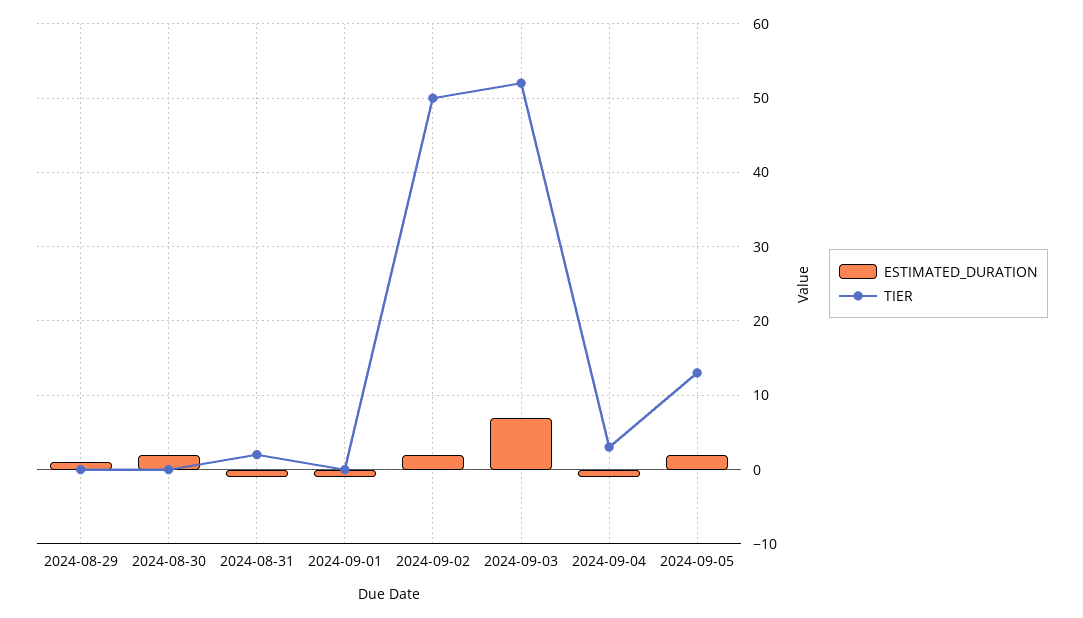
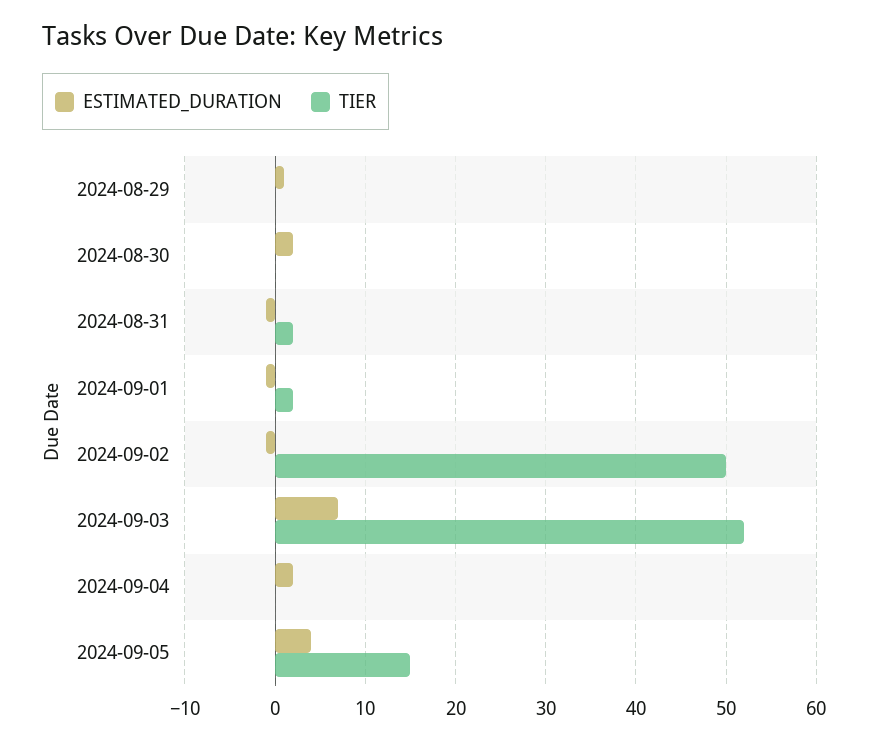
TIER, 2024-09-01: 0 -> 2
ESTIMATED_DURATION, 2024-09-02: 2 -> -1
ESTIMATED_DURATION, 2024-09-04: -1 -> 2
TIER, 2024-09-04: 3 -> 0
ESTIMATED_DURATION, 2024-09-05: 2 -> 4
TIER, 2024-09-05: 13 -> 15

